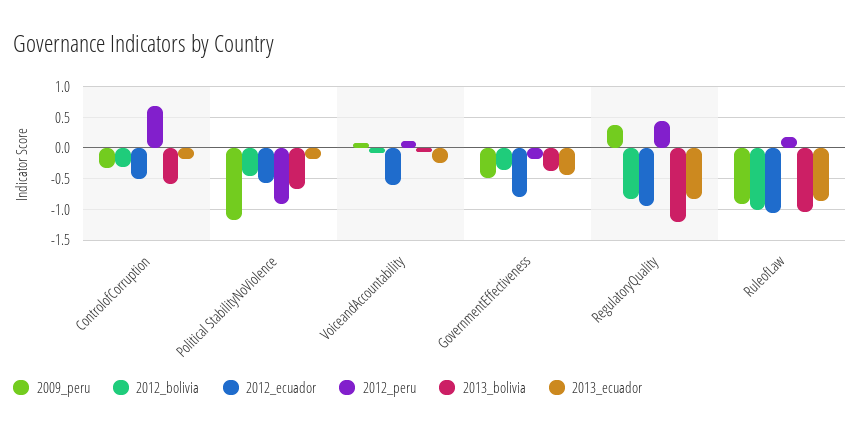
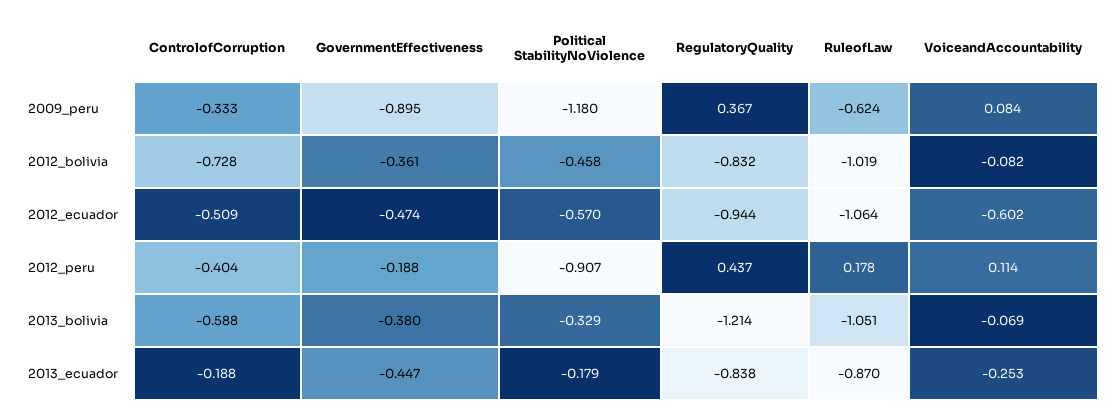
2012_bolivia, ControlofCorruption: -0.3 -> -0.728
2012_peru, ControlofCorruption: 0.7 -> -0.404
2013_bolivia, Political StabilityNoViolence: -0.7 -> -0.329
2009_peru, GovernmentEffectiveness: -0.5 -> -0.895
2012_ecuador, GovernmentEffectiveness: -0.8 -> -0.474
2009_peru, RuleofLaw: -0.9 -> -0.624

